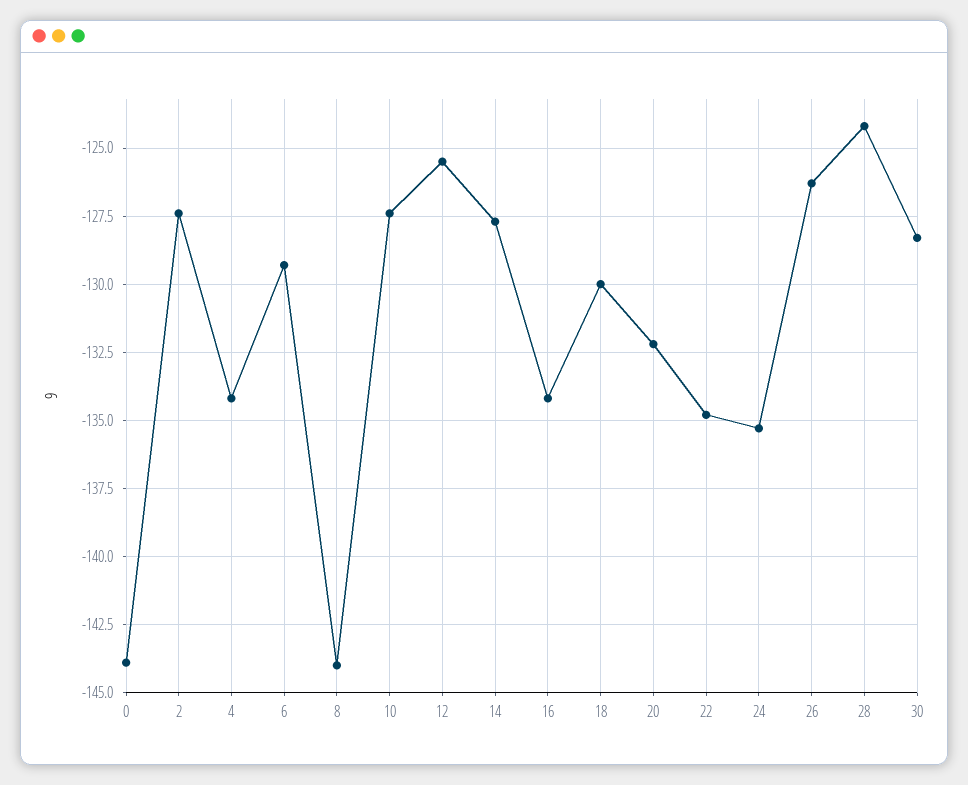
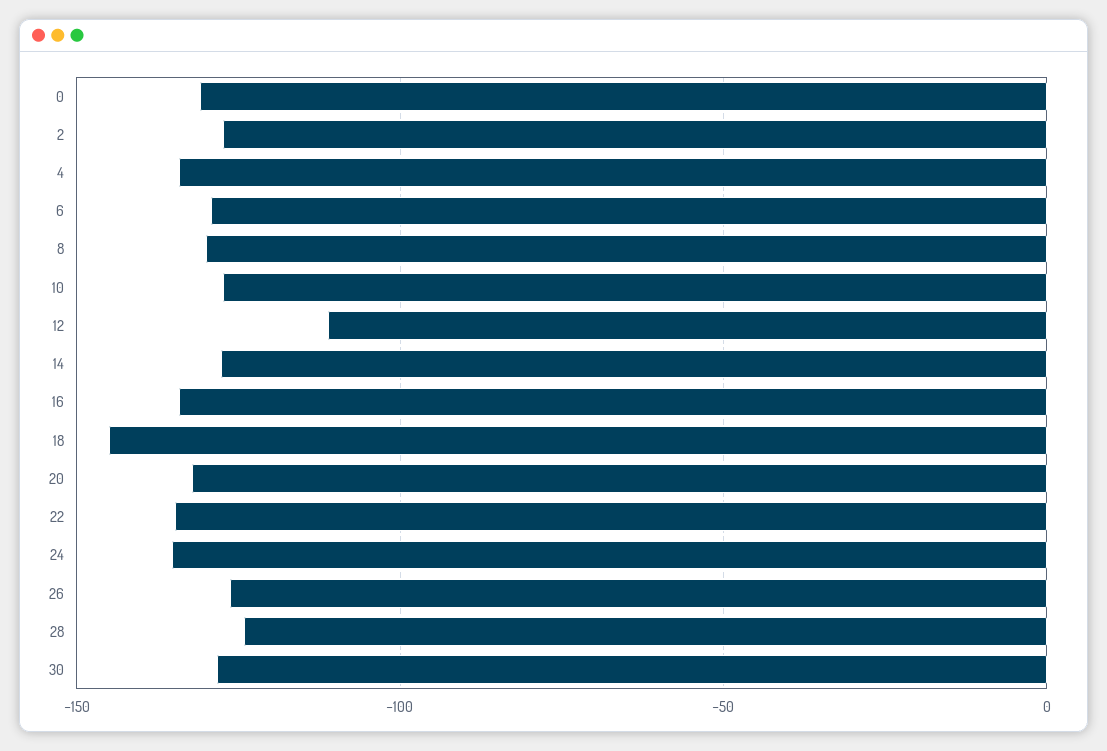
0: -144 -> -130
8: -144 -> -130
12: -125.5 -> -110
18: -130 -> -145

